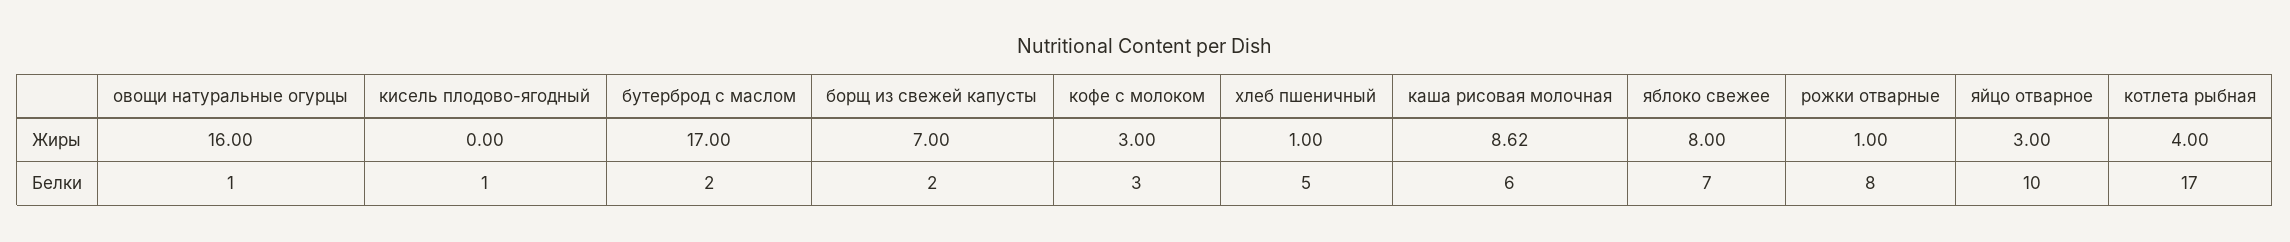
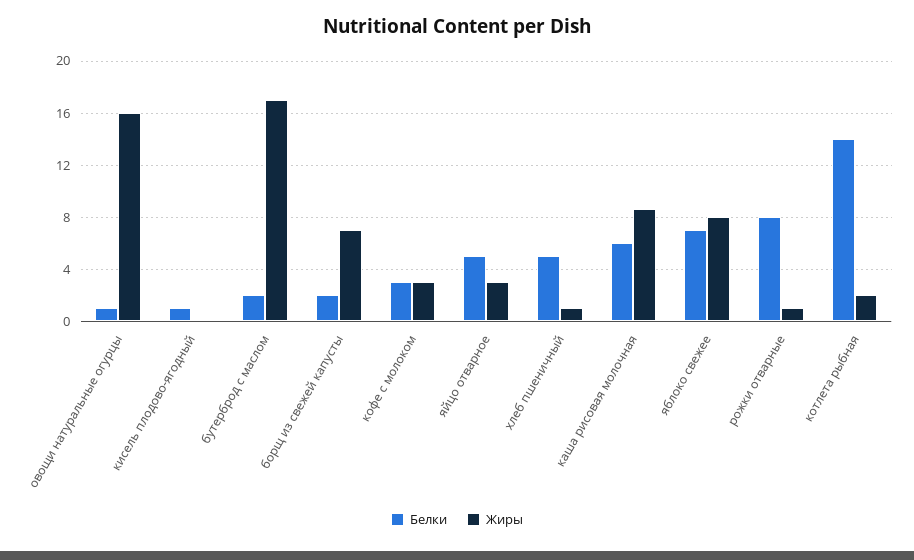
Жиры, котлета рыбная: 4 -> 2
Белки, яйцо отварное: 10 -> 5
Белки, котлета рыбная: 17 -> 14

